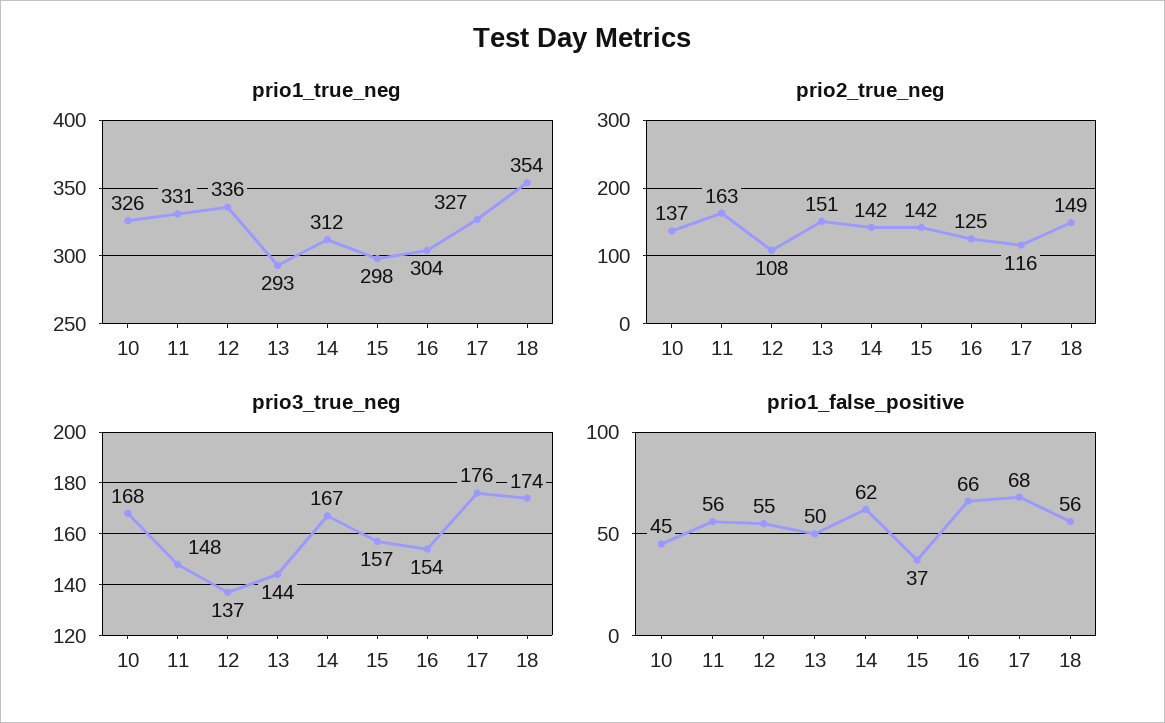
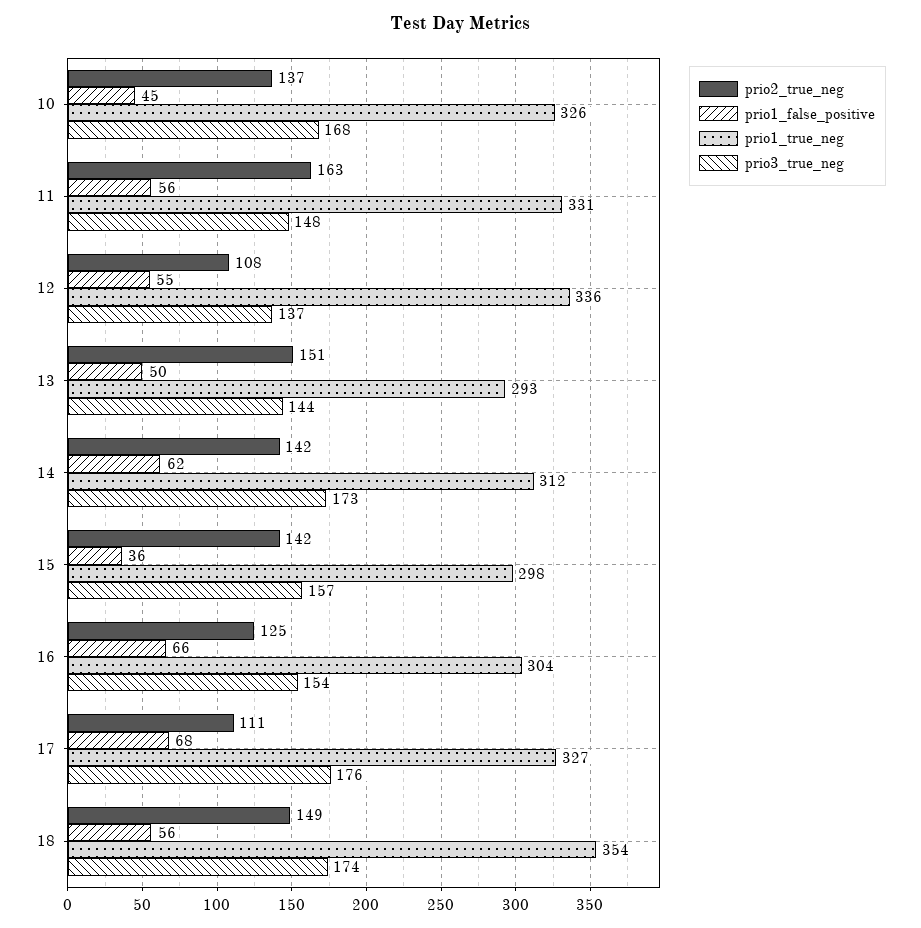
prio2_true_neg, 17: 116 -> 111
prio3_true_neg, 14: 167 -> 173
prio1_false_positive, 15: 37 -> 36

